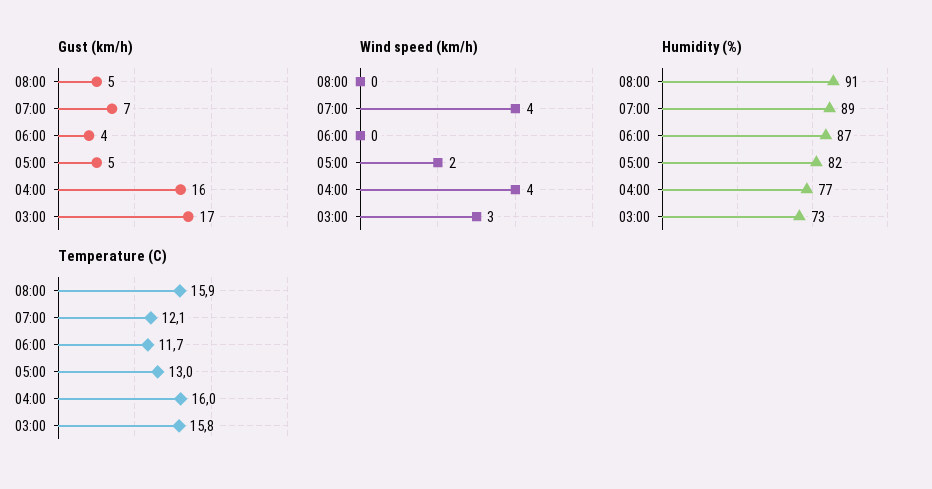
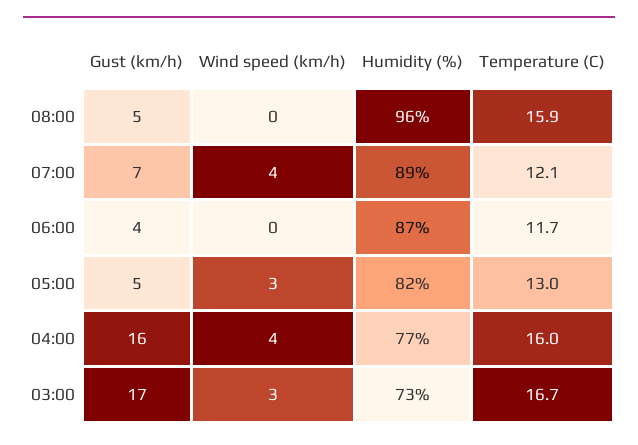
Wind speed (km/h), 05:00: 2 -> 3
Humidity (%), 08:00: 91 -> 96
Temperature (C), 03:00: 15.8 -> 16.7

